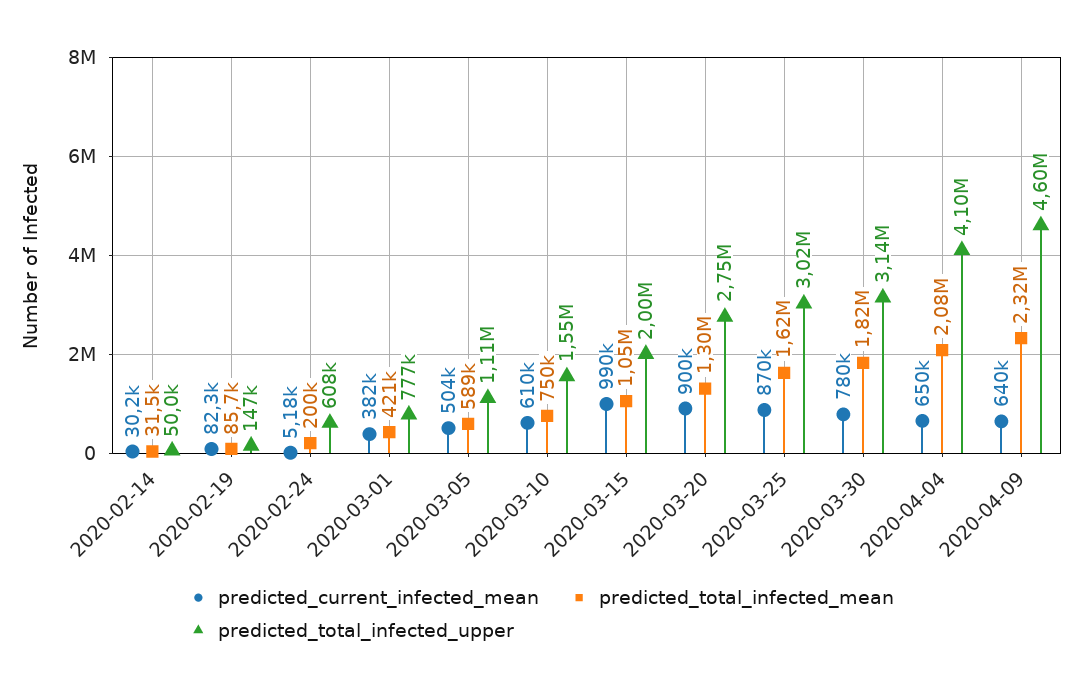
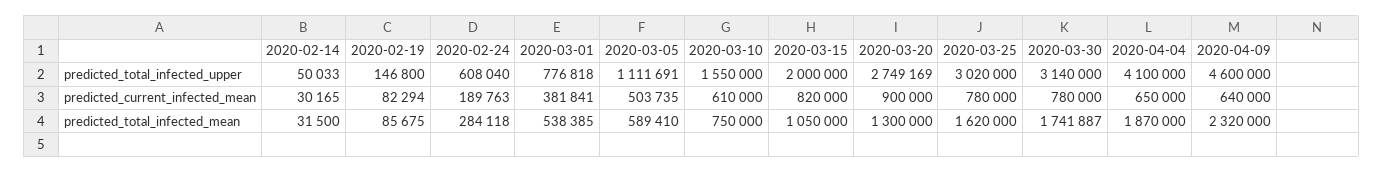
predicted_current_infected_mean, 2020-02-24: 5180 -> 189763
predicted_total_infected_mean, 2020-02-24: 200000 -> 284118
predicted_total_infected_mean, 2020-03-01: 421000 -> 538385
predicted_current_infected_mean, 2020-03-15: 990000 -> 820000
predicted_current_infected_mean, 2020-03-25: 870000 -> 780000
predicted_total_infected_mean, 2020-03-30: 1820000 -> 1741887
predicted_total_infected_mean, 2020-04-04: 2080000 -> 1870000

